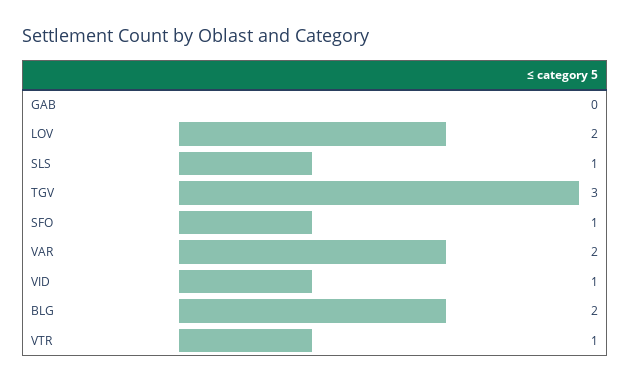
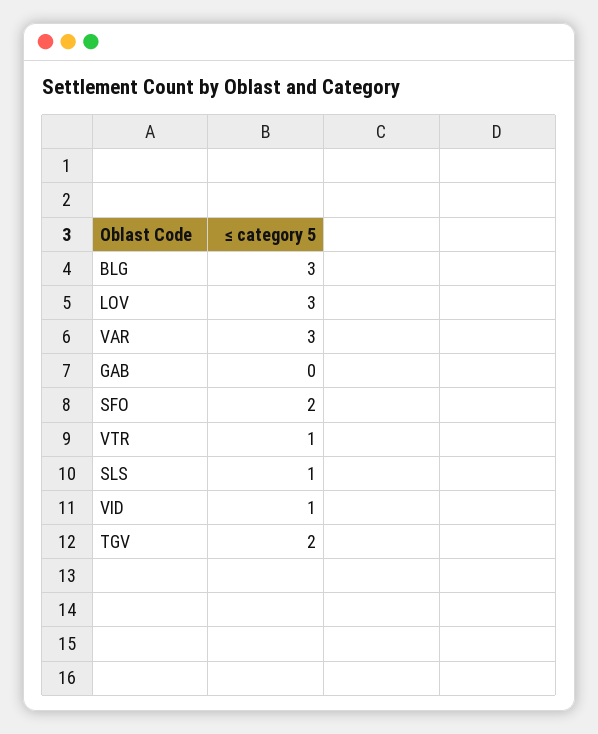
LOV: 2 -> 3
TGV: 3 -> 2
SFO: 1 -> 2
VAR: 2 -> 3
BLG: 2 -> 3

